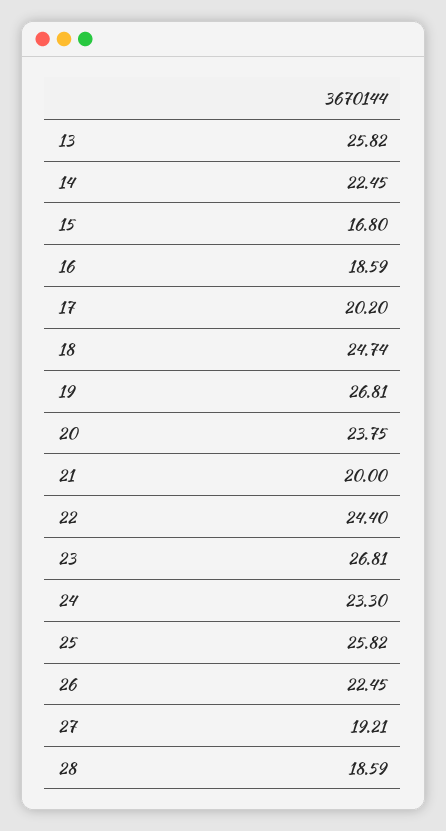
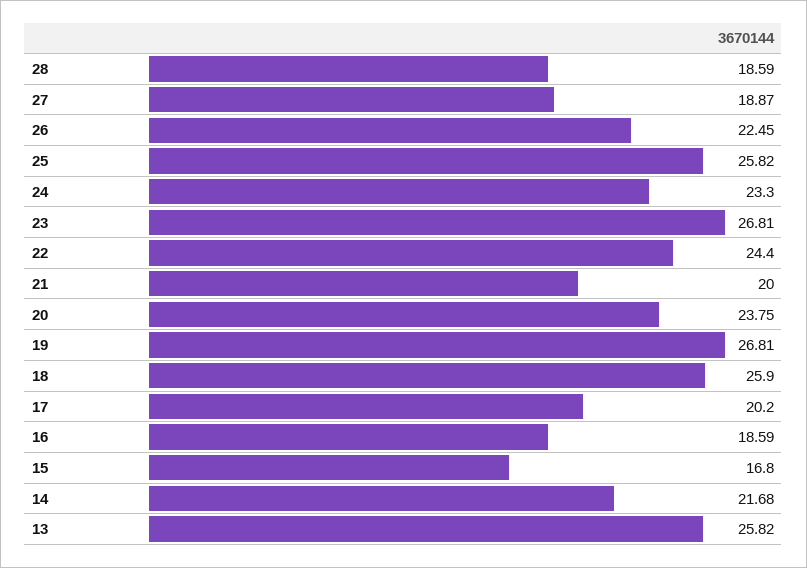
14: 22.45 -> 21.68
18: 24.74 -> 25.9
27: 19.21 -> 18.87

